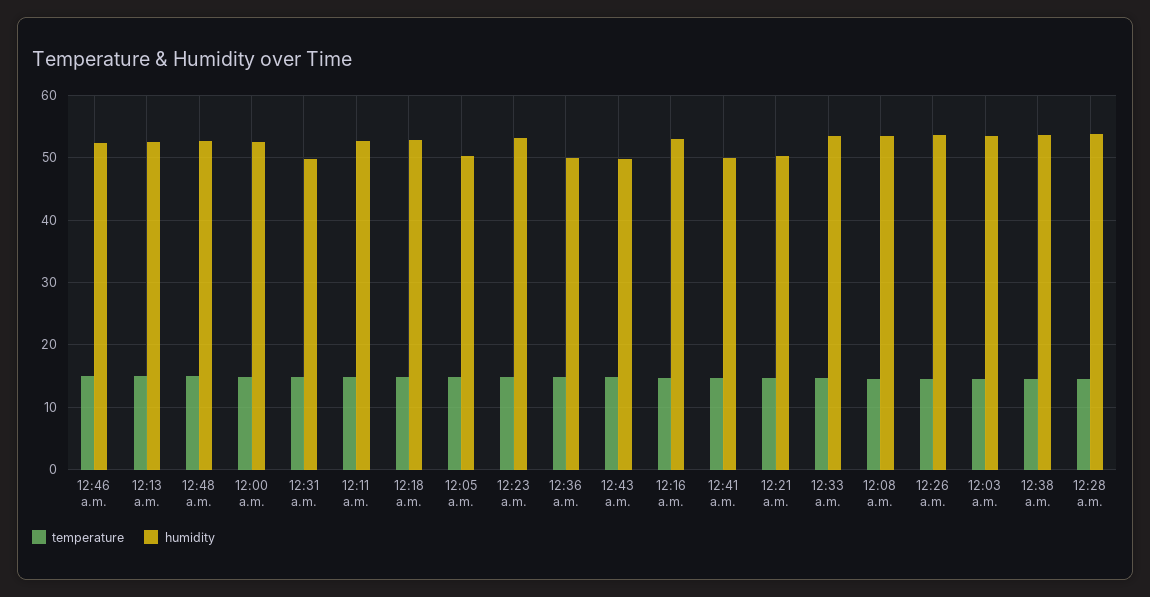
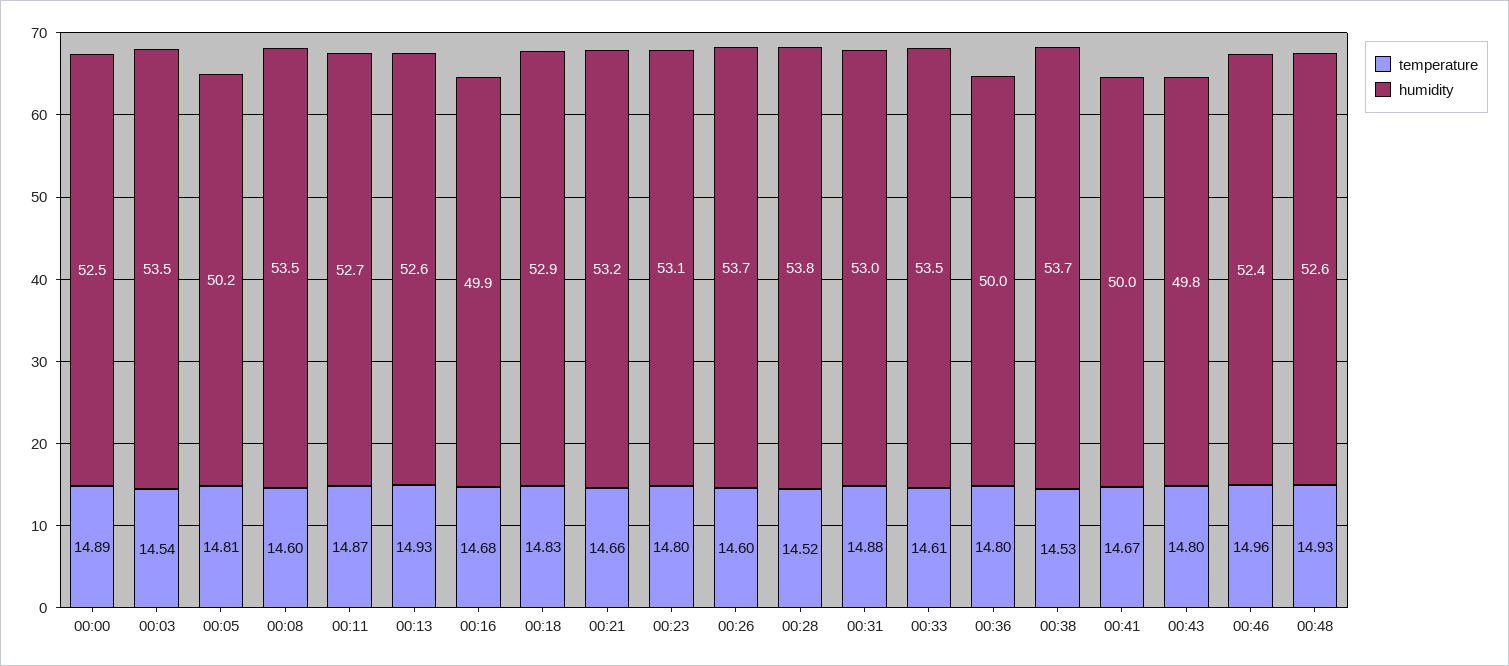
humidity, 12:31 a.m.: 50 -> 53
humidity, 12:16 a.m.: 53 -> 49.9
humidity, 12:21 a.m.: 50 -> 53.2

